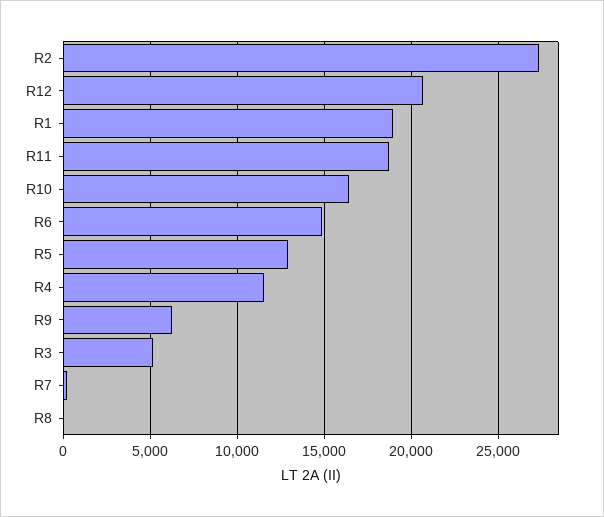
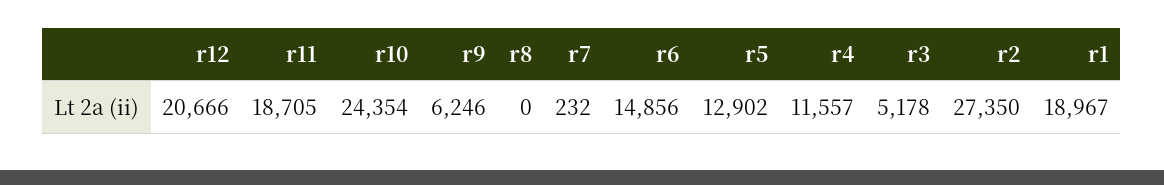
R10: 16500 -> 24354

